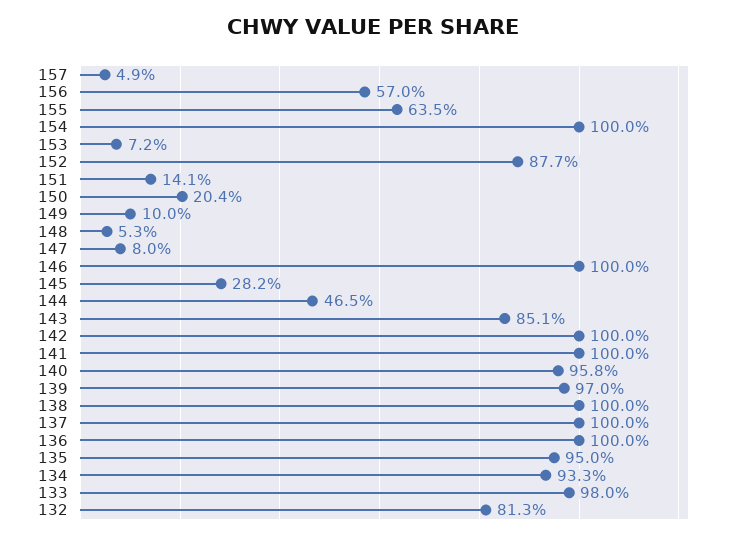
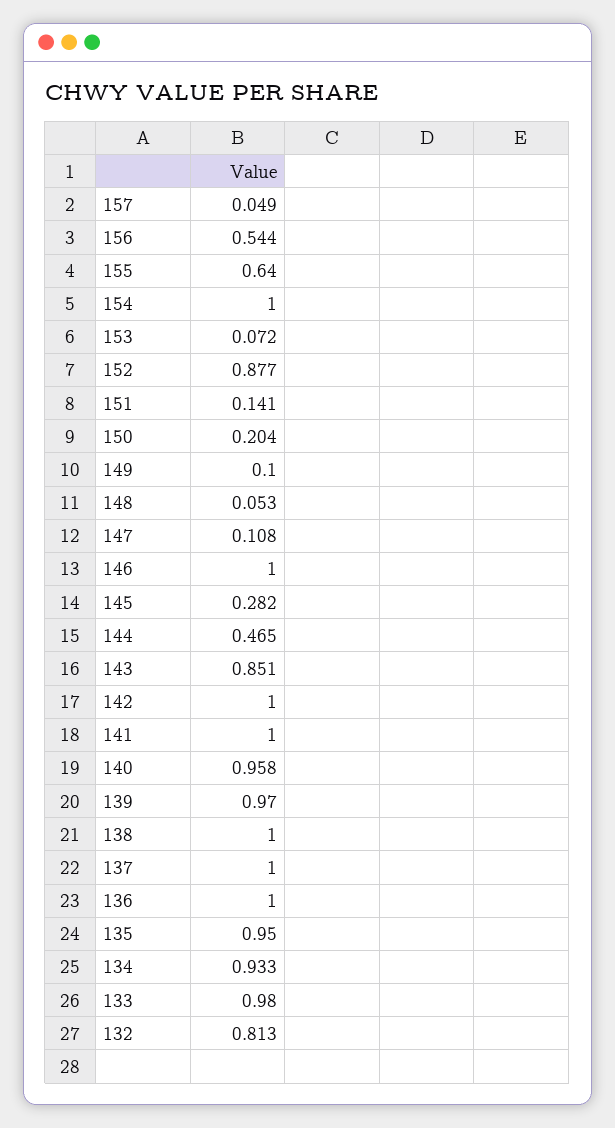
156: 0.57 -> 0.544
155: 0.635 -> 0.64
147: 0.08 -> 0.108

